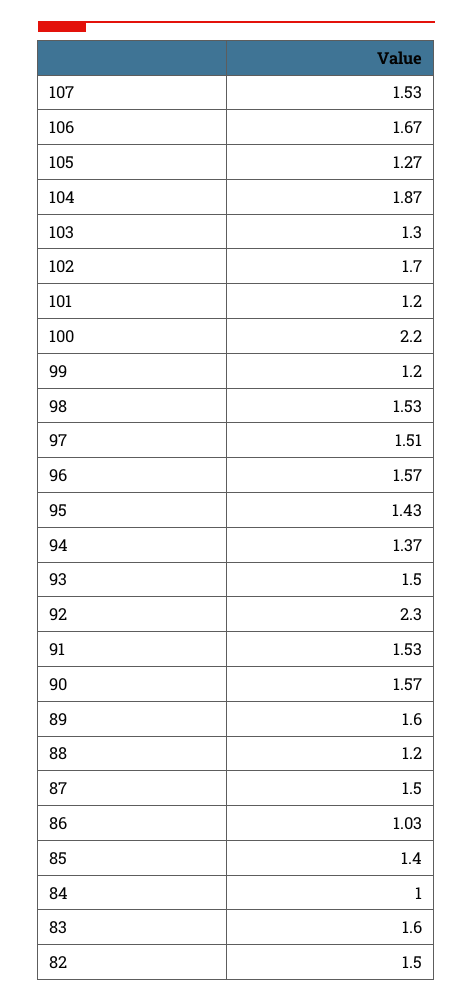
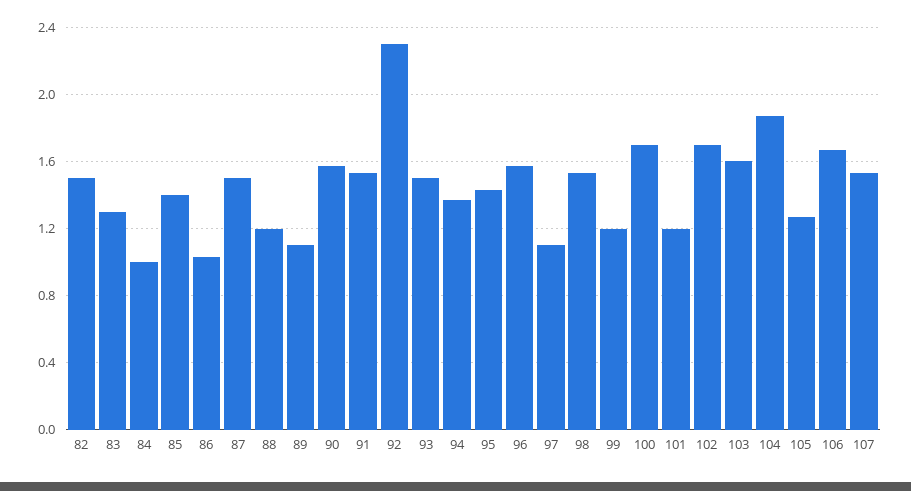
103: 1.3 -> 1.6
100: 2.2 -> 1.7
97: 1.51 -> 1.1
89: 1.6 -> 1.1
83: 1.6 -> 1.3

